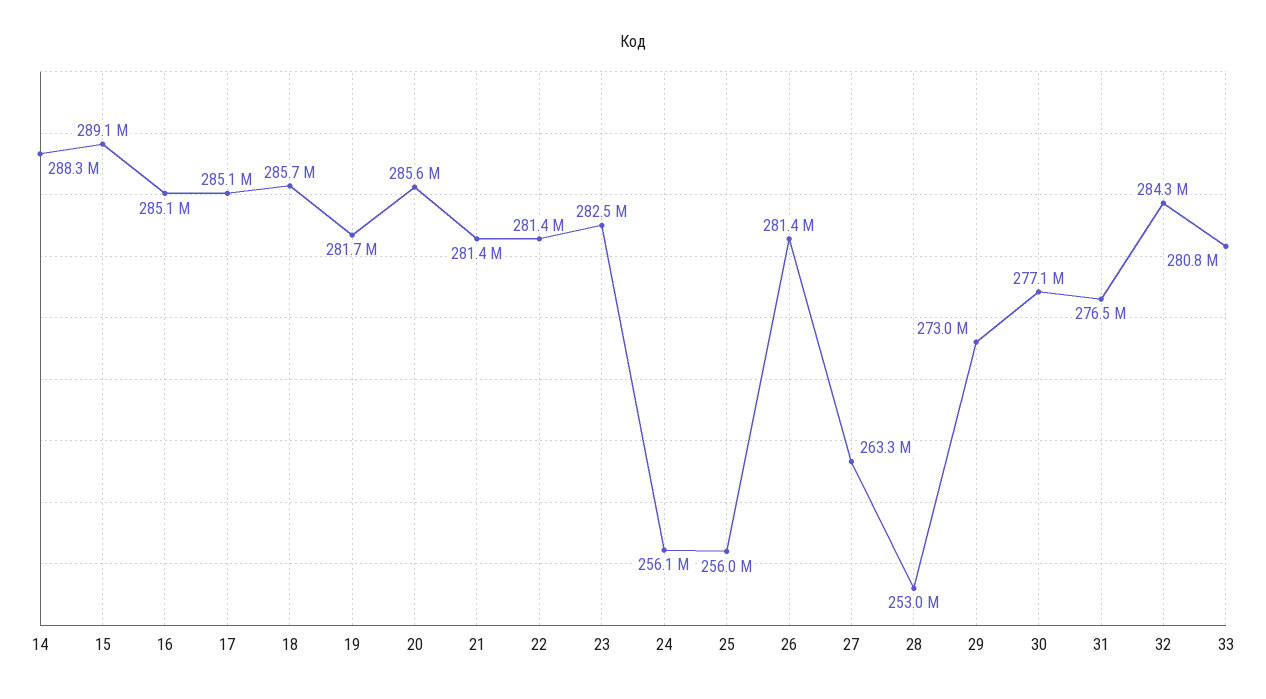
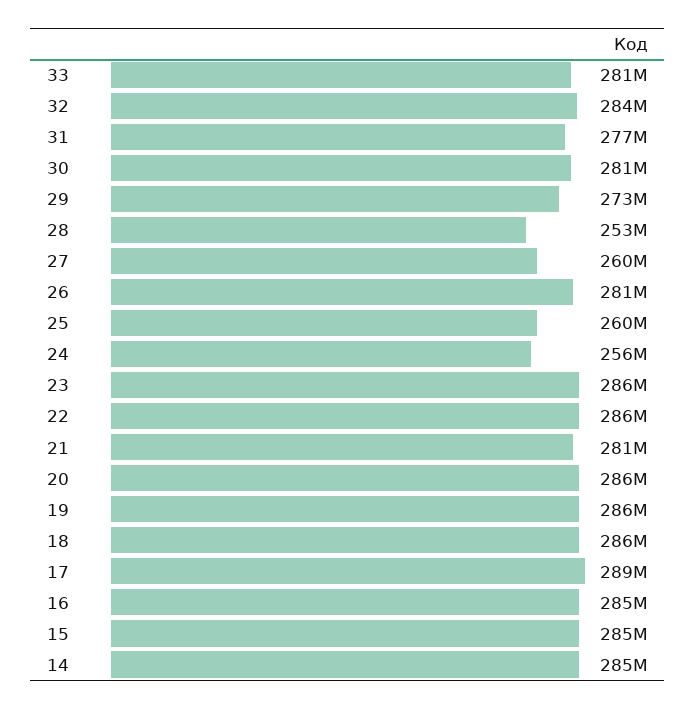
14: 288300000 -> 285000000
15: 289100000 -> 285000000
17: 285100000 -> 289000000
19: 281700000 -> 286000000
22: 281400000 -> 286000000
23: 282500000 -> 286000000
25: 256000000 -> 260000000
27: 263300000 -> 260000000
30: 277100000 -> 281000000

